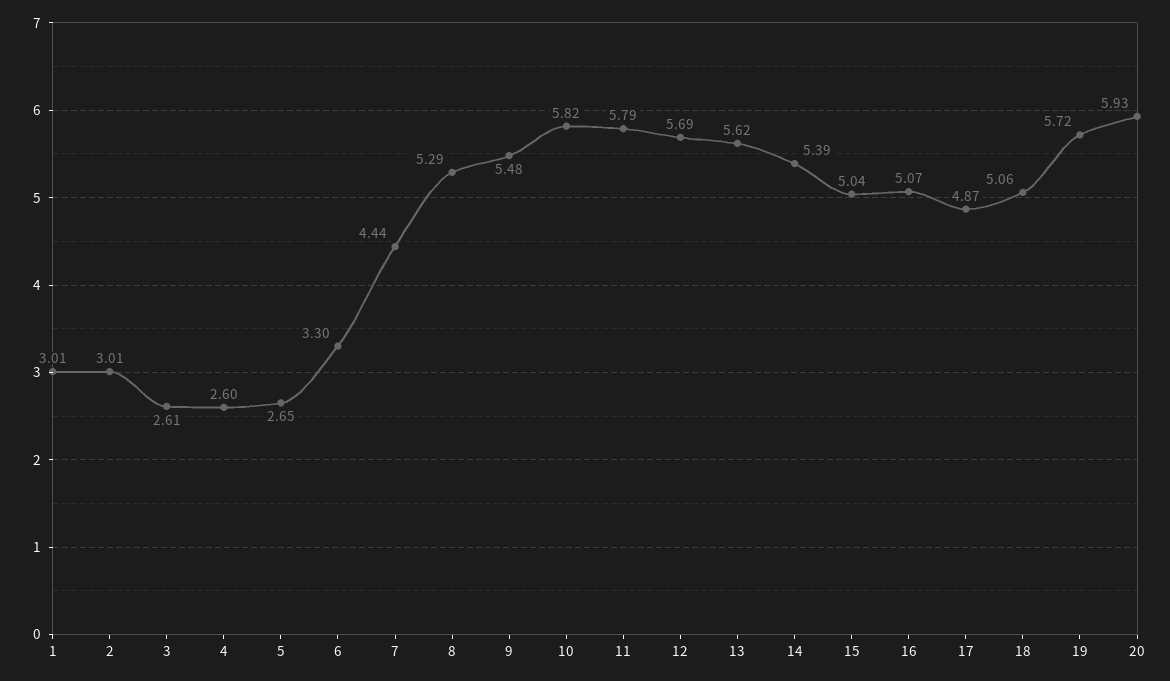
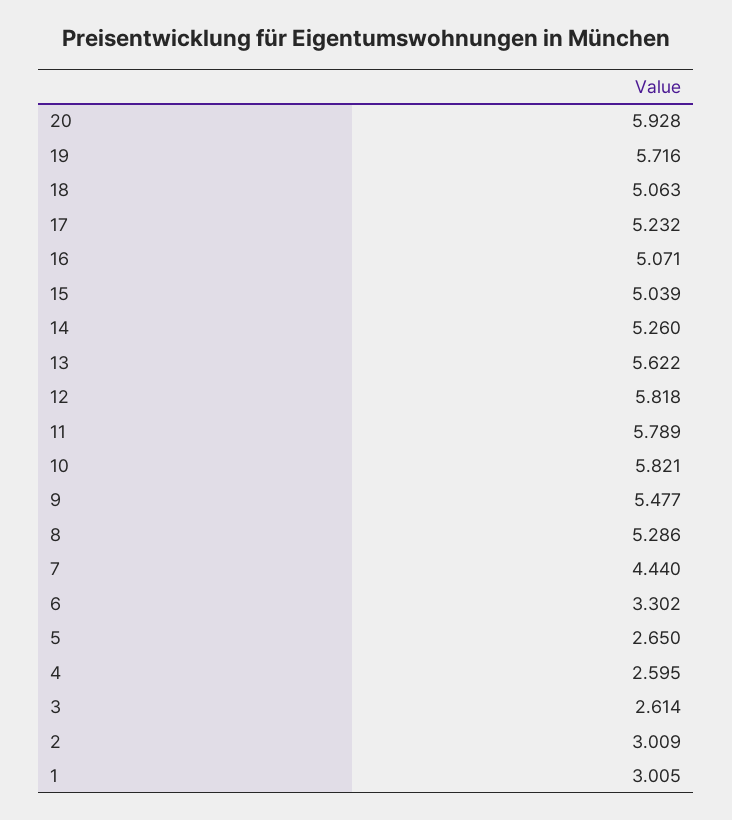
12: 5.69 -> 5.818
14: 5.39 -> 5.26
17: 4.87 -> 5.232

